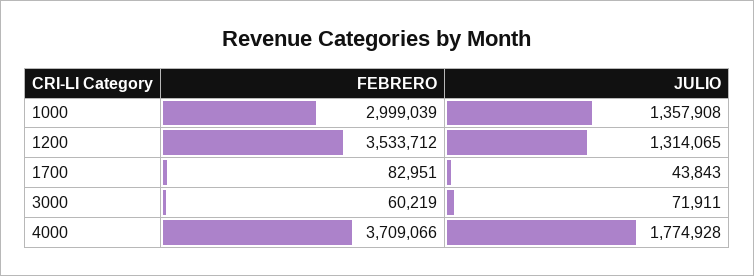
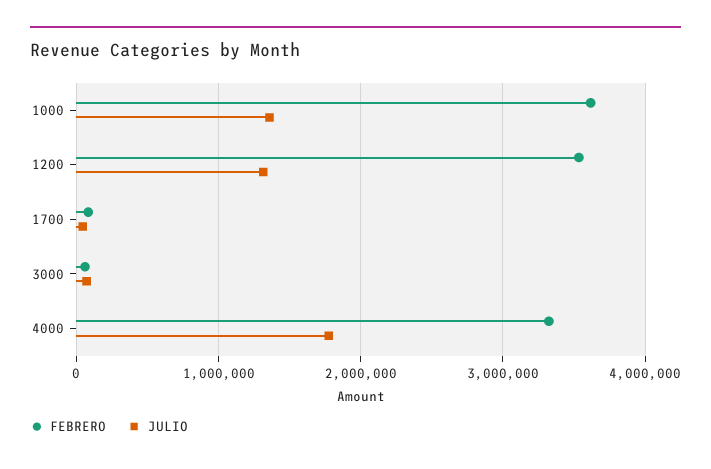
FEBRERO, 1000: 2999039 -> 3600000
FEBRERO, 4000: 3709066 -> 3300000

